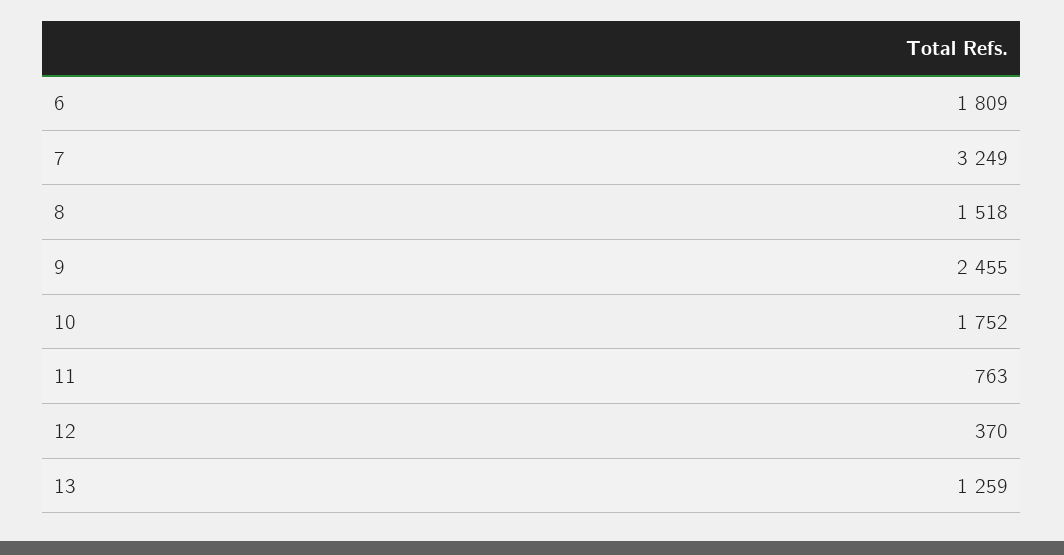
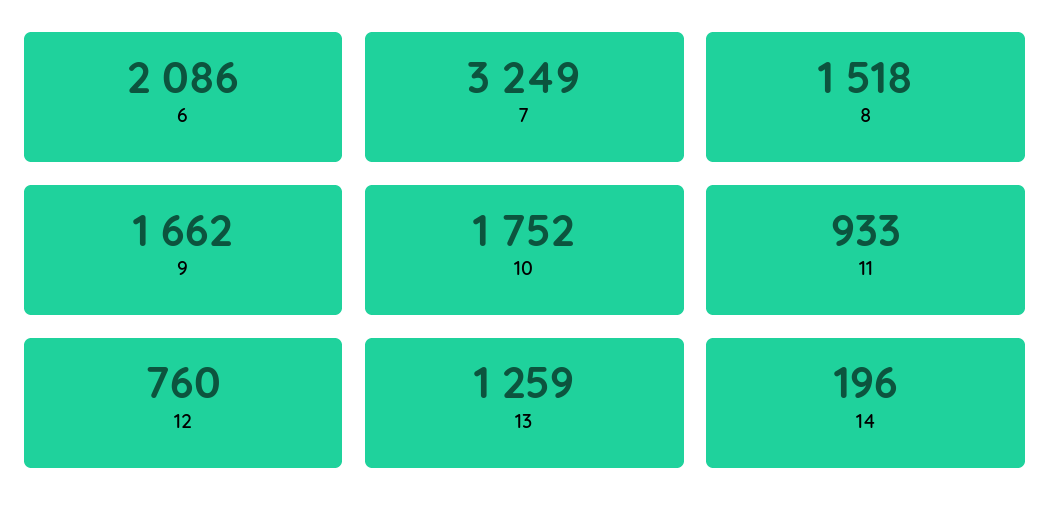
6: 1809 -> 2086
9: 2455 -> 1662
11: 763 -> 933
12: 370 -> 760
14: none -> 196

